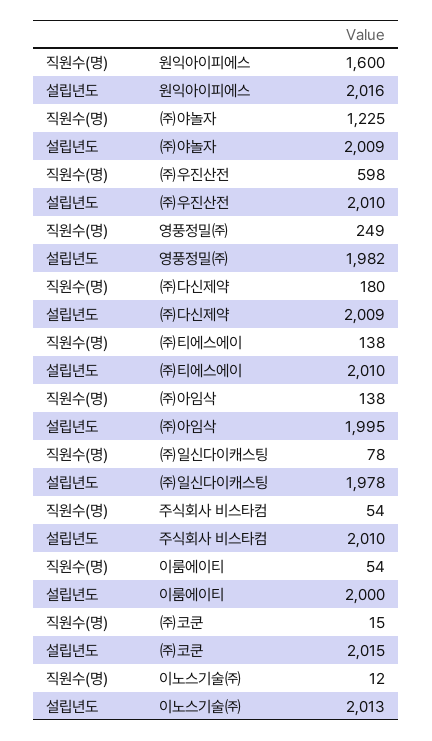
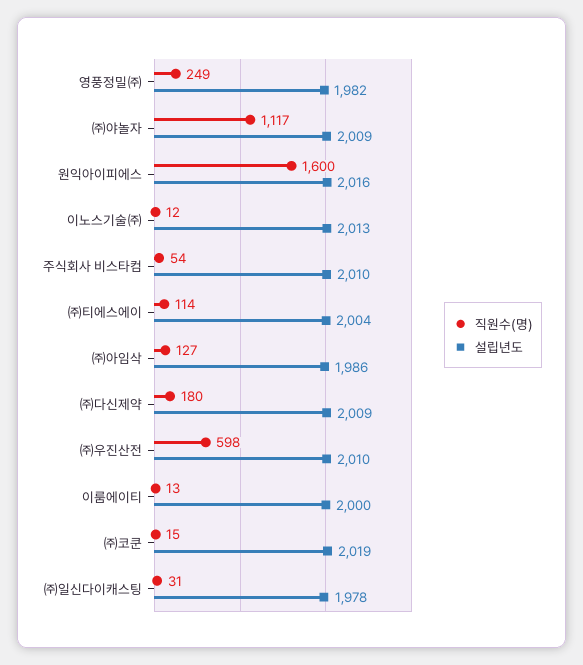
직원수(명), ㈜야놀자: 1225 -> 1117
직원수(명), ㈜티에스에이: 138 -> 114
설립년도, ㈜티에스에이: 2010 -> 2004
직원수(명), ㈜아임삭: 138 -> 127
설립년도, ㈜아임삭: 1995 -> 1986
직원수(명), ㈜일신다이캐스팅: 78 -> 31
직원수(명), 이룸에이티: 54 -> 13
설립년도, ㈜코쿤: 2015 -> 2019

